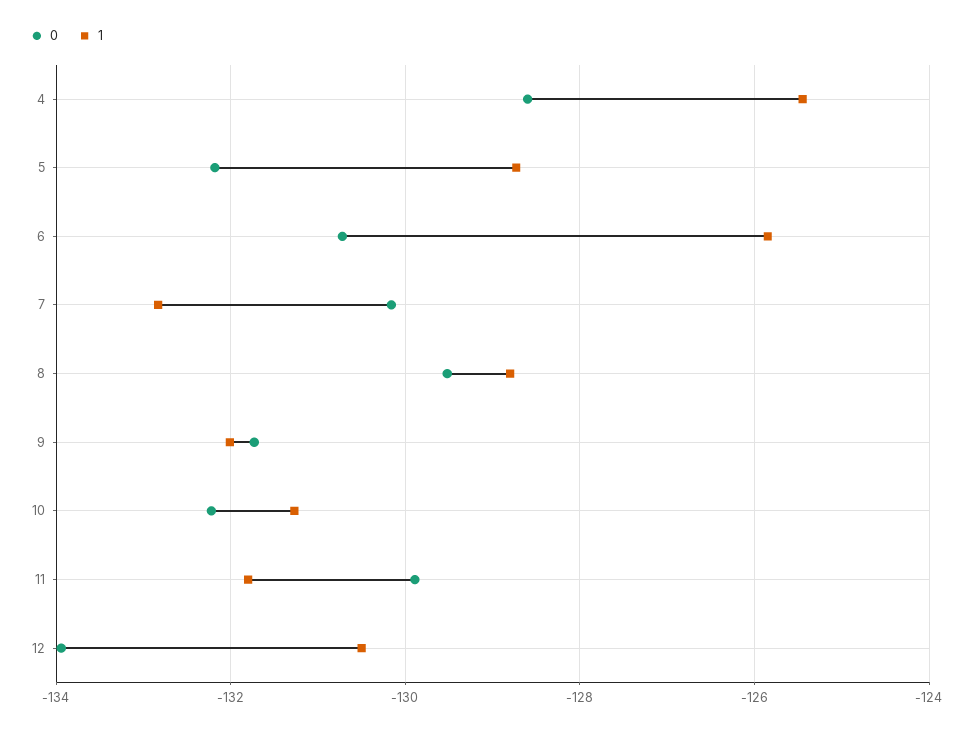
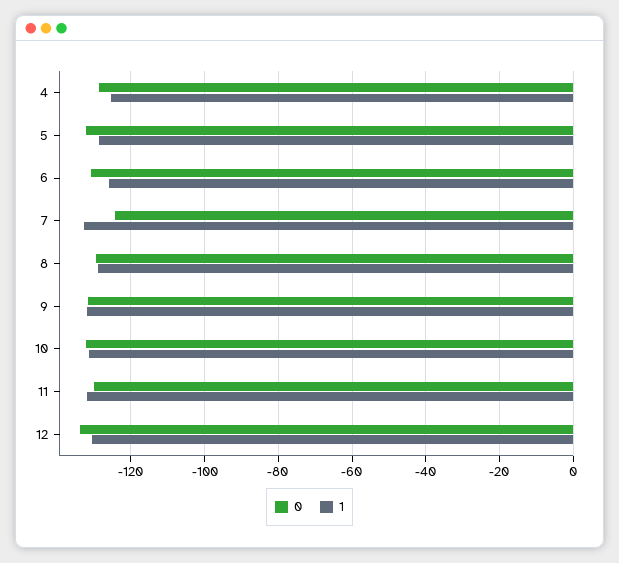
0, 7: -130.2 -> -124

